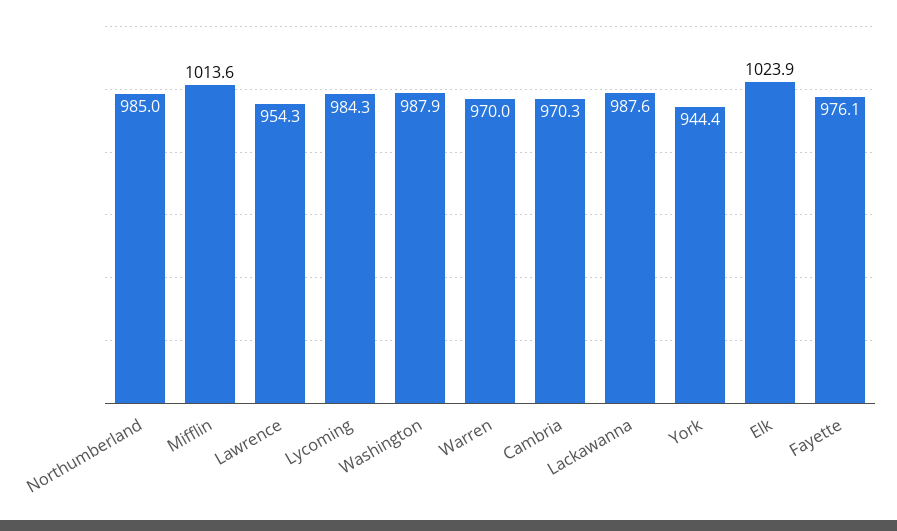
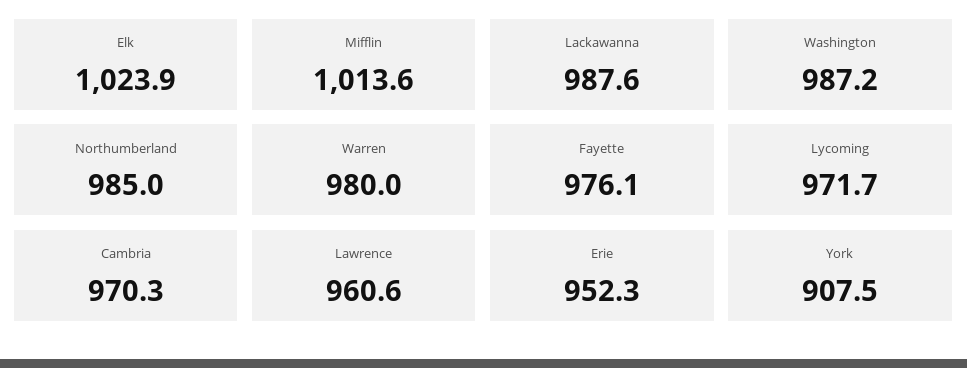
Lawrence: 954.3 -> 960.6
Lycoming: 984.3 -> 971.7
Washington: 987.9 -> 987.2
Warren: 970 -> 980
York: 944.4 -> 907.5
Erie: none -> 952.3

